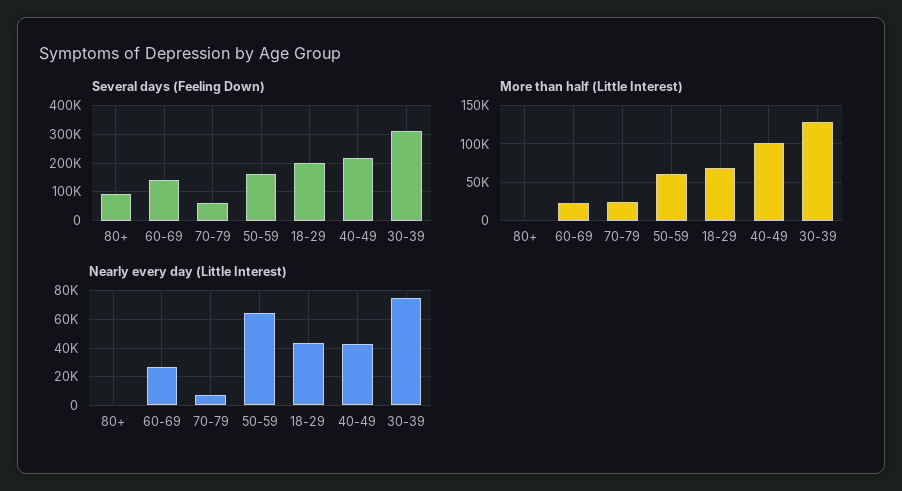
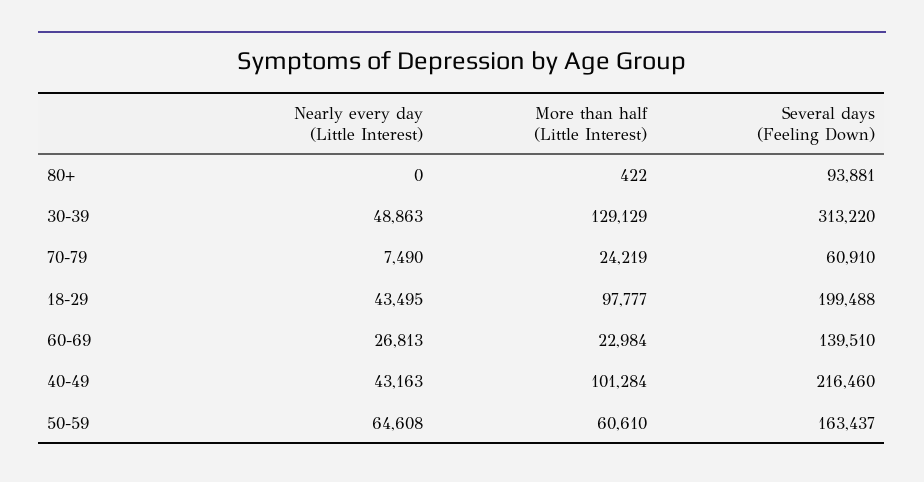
More than half (Little Interest), 18-29: 70000 -> 97777
Nearly every day (Little Interest), 30-39: 75000 -> 48863

